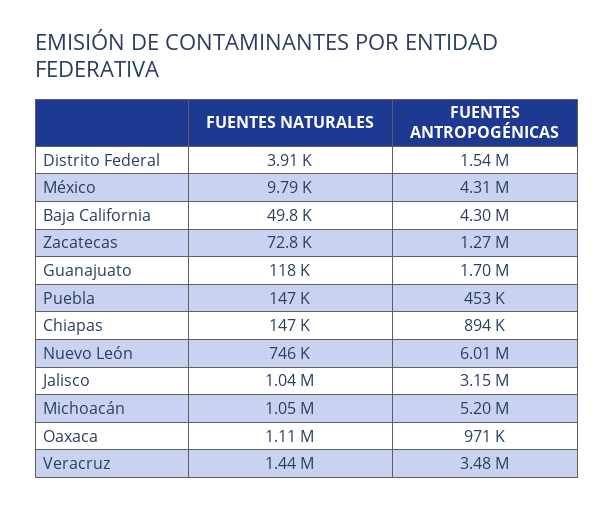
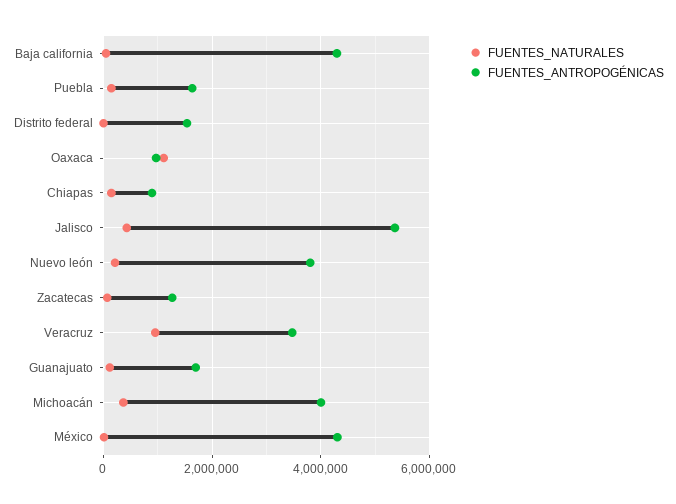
FUENTES ANTROPOGÉNICAS, Puebla: 453000 -> 1600000
FUENTES NATURALES, Nuevo León: 746000 -> 200000
FUENTES ANTROPOGÉNICAS, Nuevo León: 6010000 -> 3800000
FUENTES NATURALES, Jalisco: 1040000 -> 400000
FUENTES ANTROPOGÉNICAS, Jalisco: 3150000 -> 5400000
FUENTES NATURALES, Michoacán: 1050000 -> 400000
FUENTES ANTROPOGÉNICAS, Michoacán: 5200000 -> 4000000
FUENTES NATURALES, Veracruz: 1440000 -> 1000000

